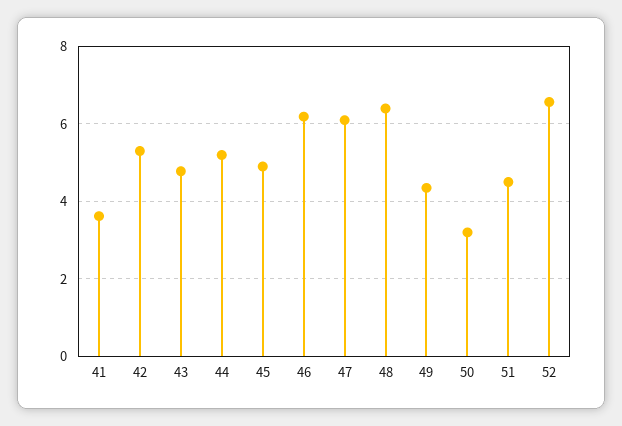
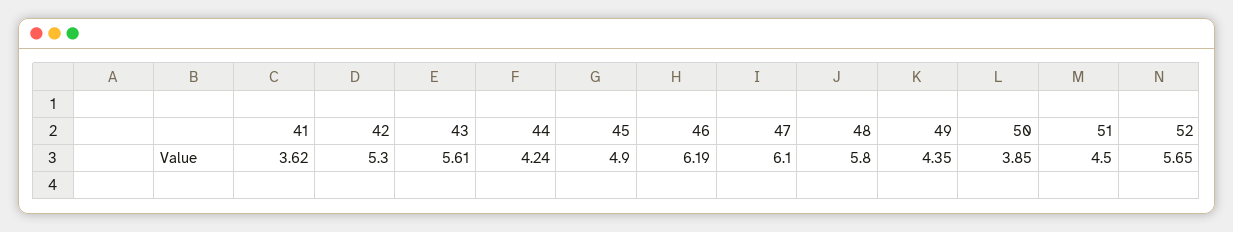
43: 4.8 -> 5.61
44: 5.2 -> 4.24
48: 6.4 -> 5.8
50: 3.2 -> 3.85
52: 6.6 -> 5.65

